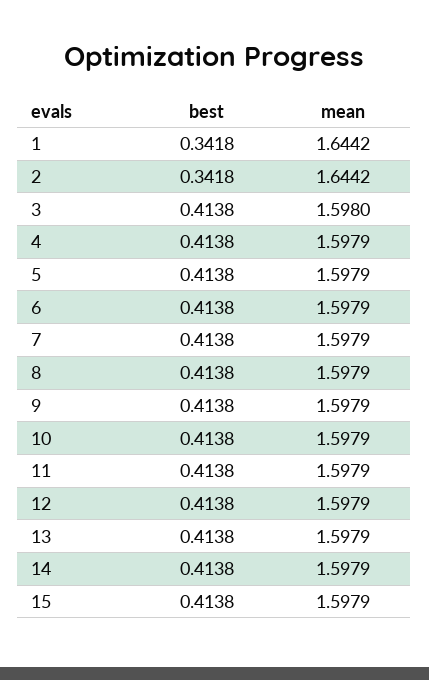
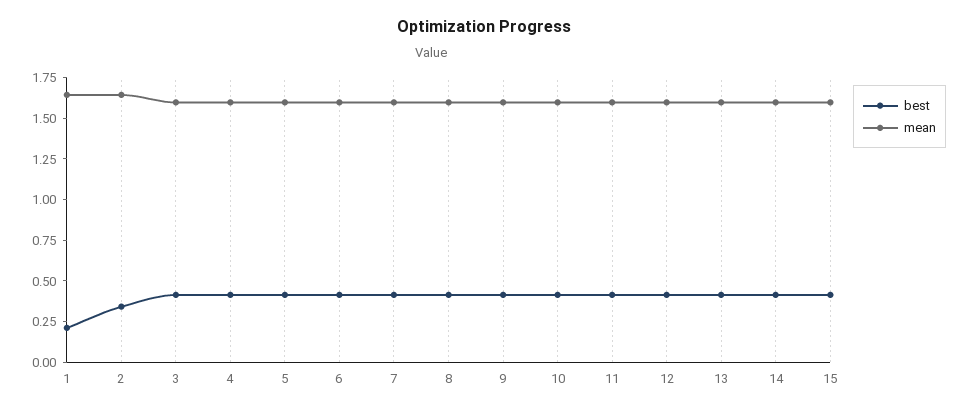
best, 1: 0.3418 -> 0.2

